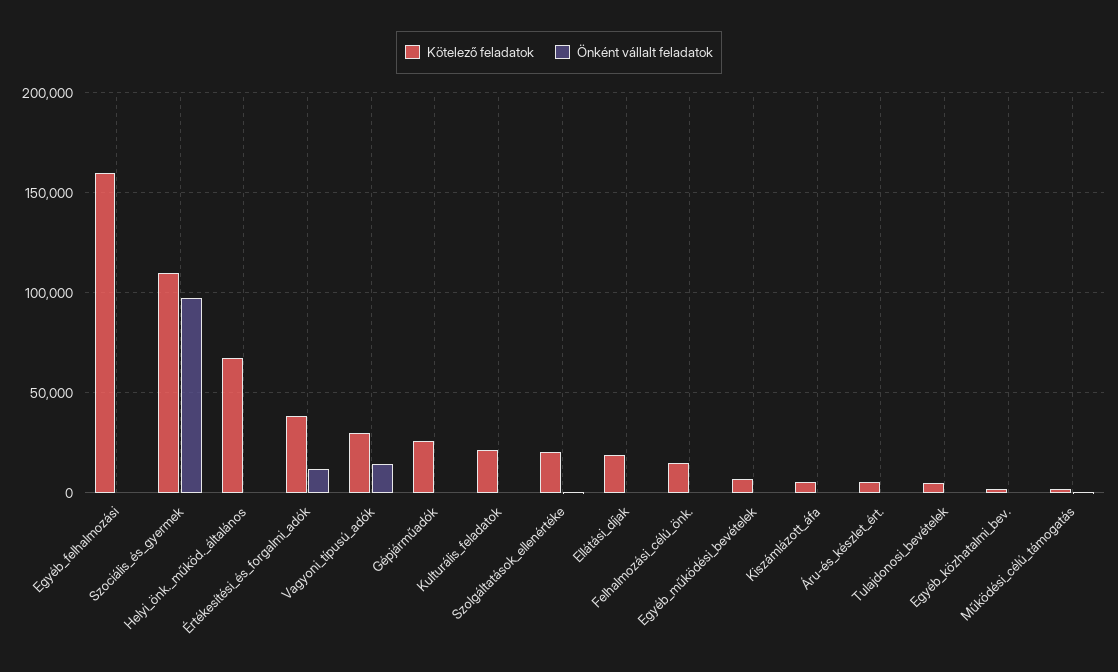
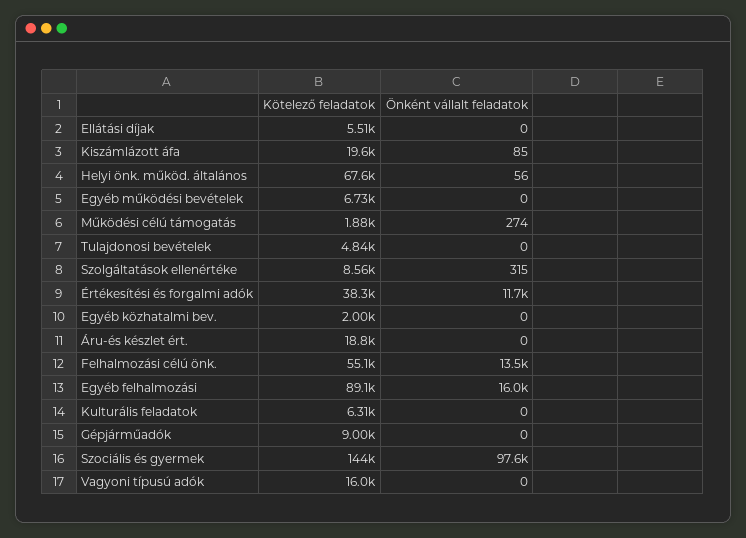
Kötelező feladatok, Egyéb_felhalmozási: 160000 -> 89100
Önként vállalt feladatok, Egyéb_felhalmozási: 0 -> 16000
Kötelező feladatok, Szociális_és_gyermek: 110000 -> 144000
Kötelező feladatok, Vagyoni_típusú_adók: 30000 -> 16000
Önként vállalt feladatok, Vagyoni_típusú_adók: 15000 -> 0
Kötelező feladatok, Gépjárműadók: 25000 -> 9000
Kötelező feladatok, Kulturális_feladatok: 20000 -> 6310
Kötelező feladatok, Szolgáltatások_ellenértéke: 20000 -> 8560
Kötelező feladatok, Ellátási_díjak: 20000 -> 5510
Kötelező feladatok, Felhalmozási_célú_önk.: 15000 -> 55100
Önként vállalt feladatok, Felhalmozási_célú_önk.: 0 -> 13500
Kötelező feladatok, Kiszámlázott_áfa: 5000 -> 19600
Kötelező feladatok, Áru-és_készlet_ért.: 5000 -> 18800

